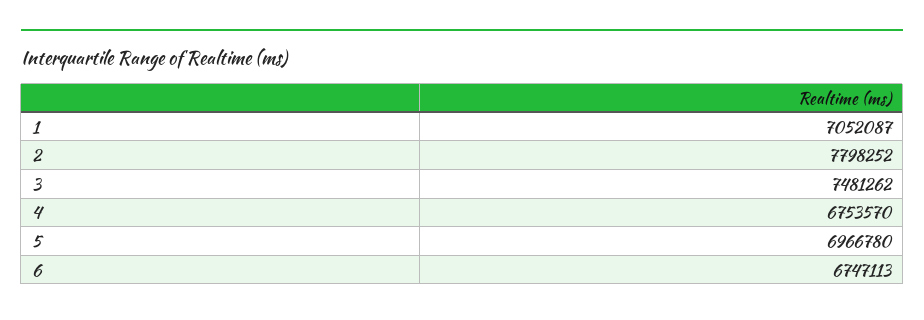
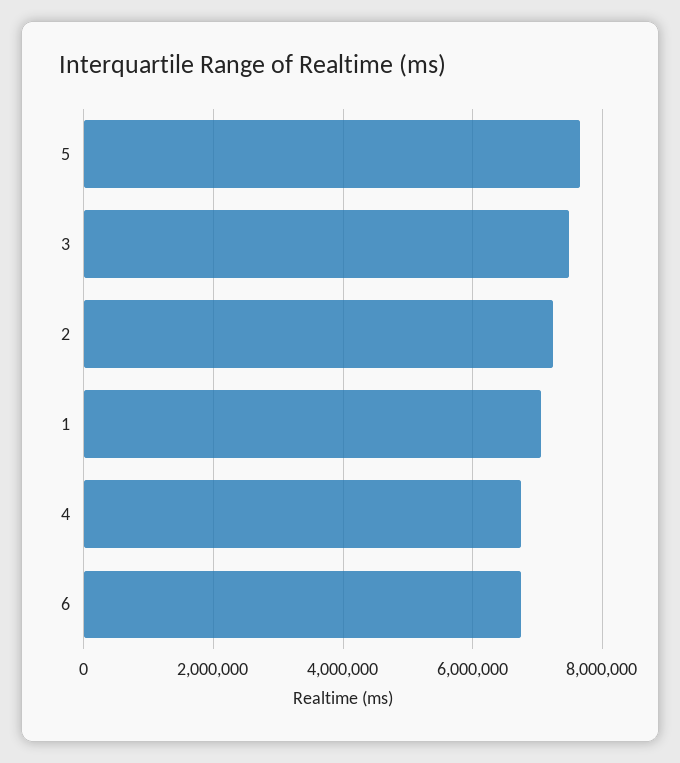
2: 7798252 -> 7200000
5: 6966780 -> 7600000

